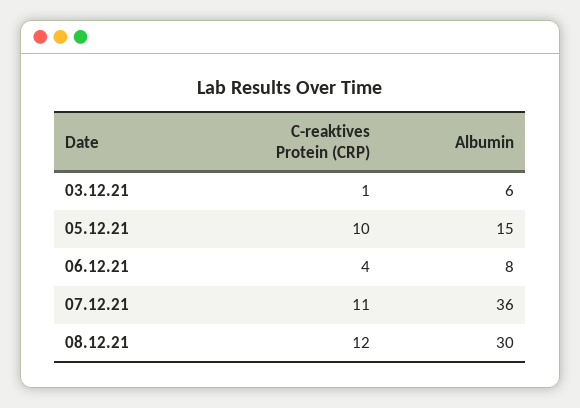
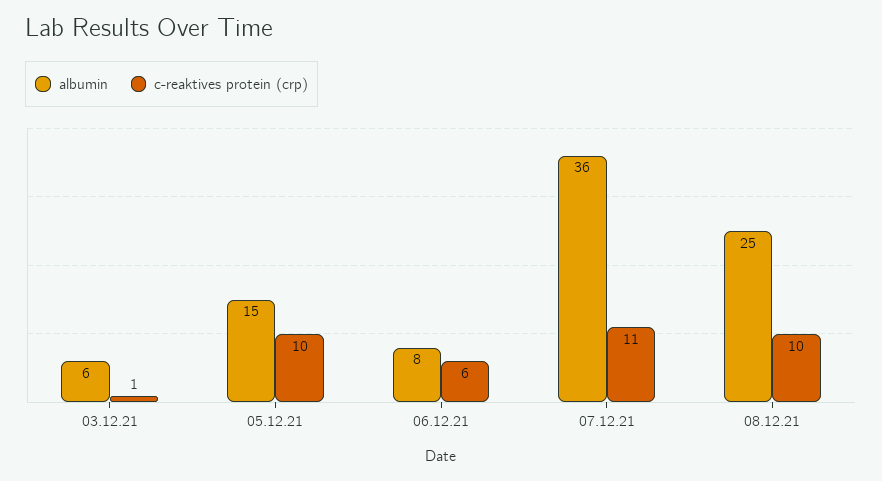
C-reaktives Protein (CRP), 06.12.21: 4 -> 6
C-reaktives Protein (CRP), 08.12.21: 12 -> 10
Albumin, 08.12.21: 30 -> 25

